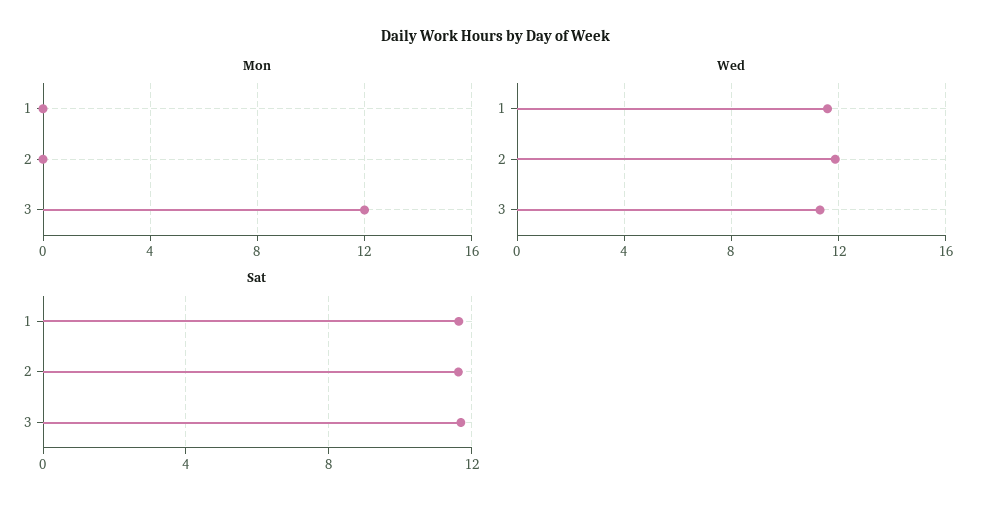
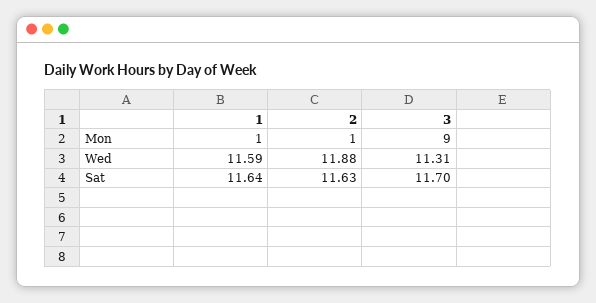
Mon, 1: 0 -> 1
Mon, 2: 0 -> 1
Mon, 3: 12 -> 9

